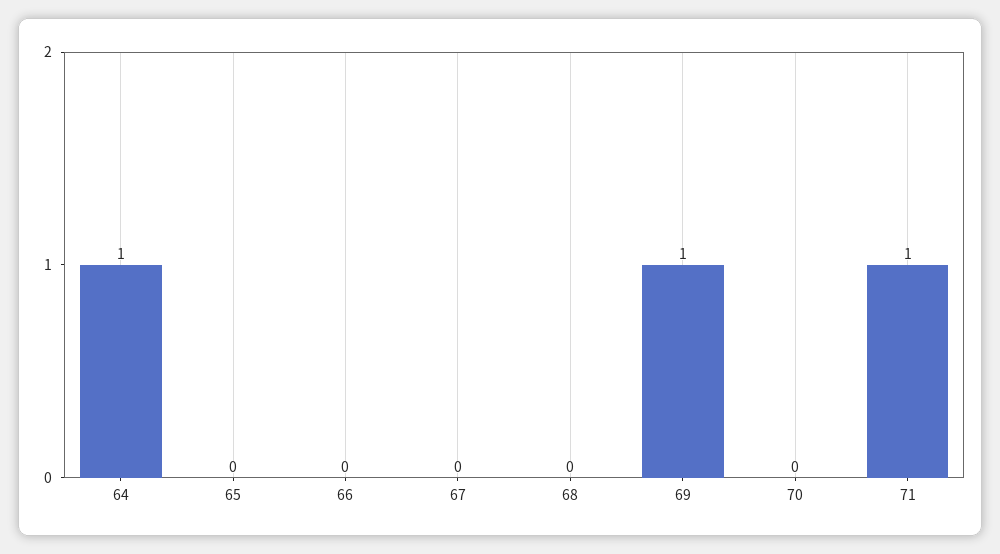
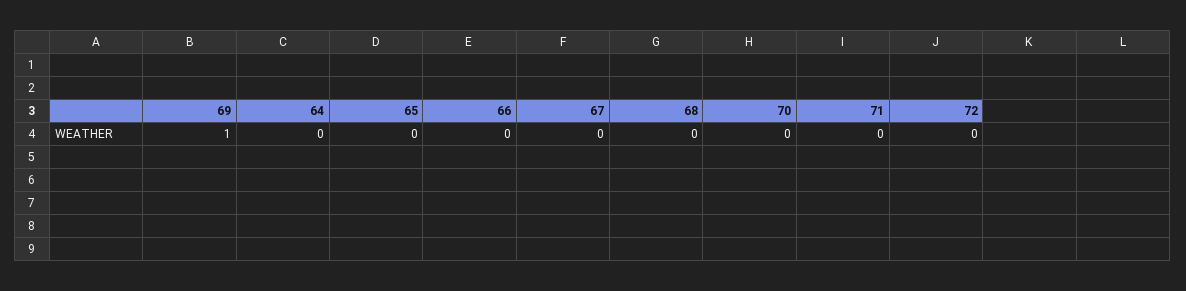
64: 1 -> 0
71: 1 -> 0
72: none -> 0

